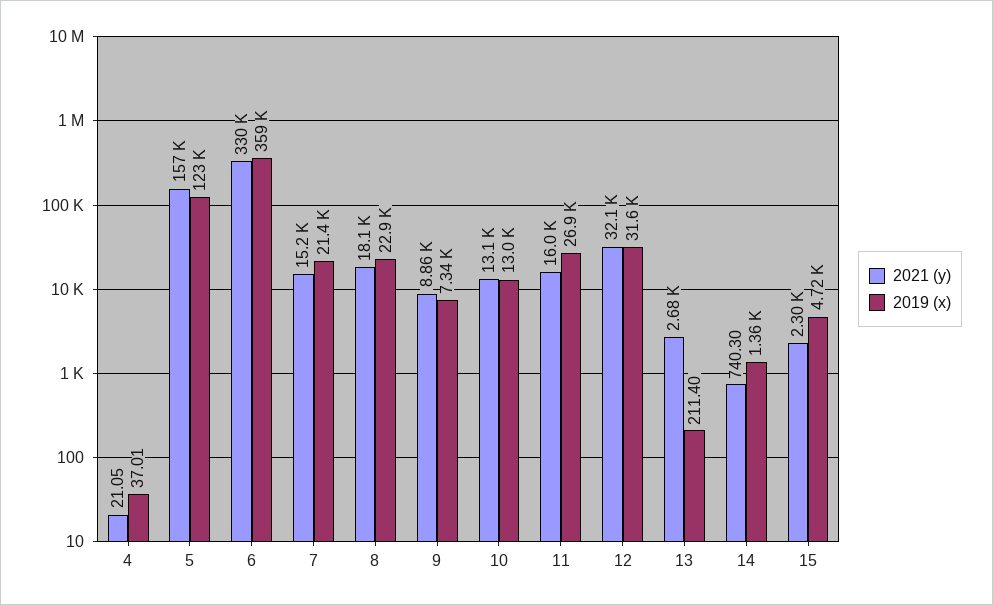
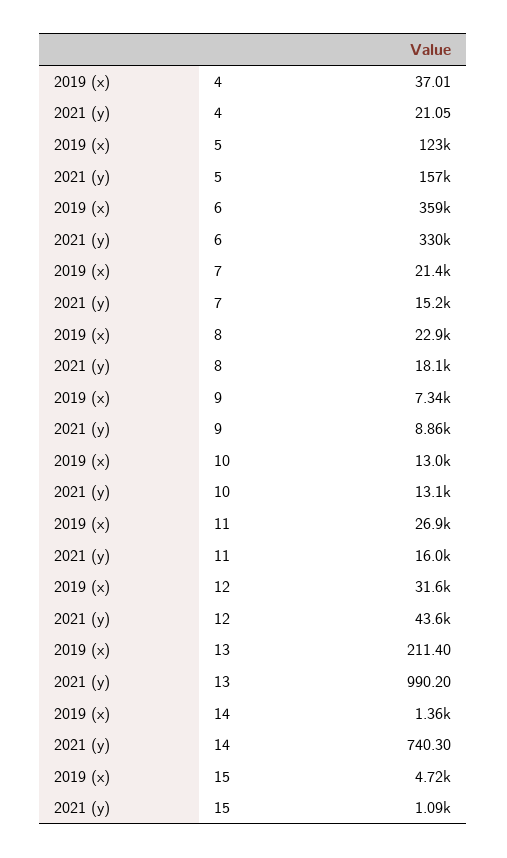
2021 (y), 12: 32100 -> 43600
2021 (y), 13: 2680 -> 990.2
2021 (y), 15: 2300 -> 1090

